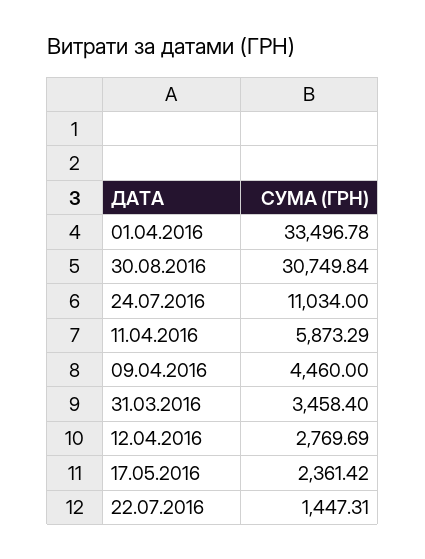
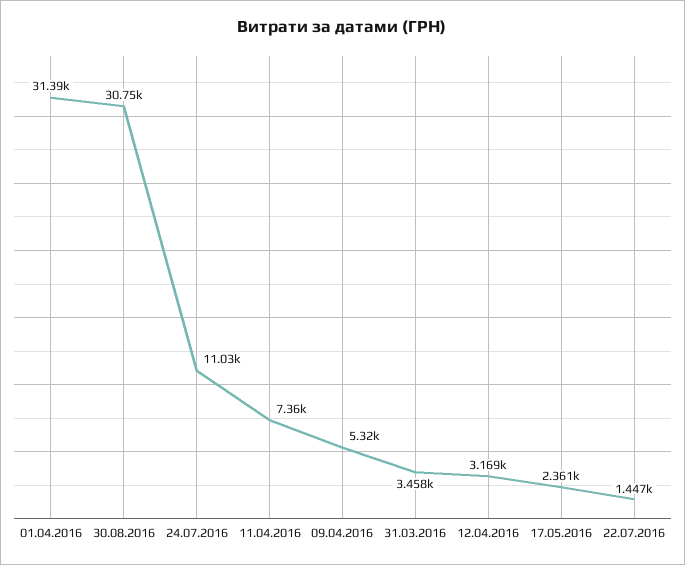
01.04.2016: 33496.78 -> 31390
11.04.2016: 5873.29 -> 7360
09.04.2016: 4460 -> 5320
12.04.2016: 2769.69 -> 3169

